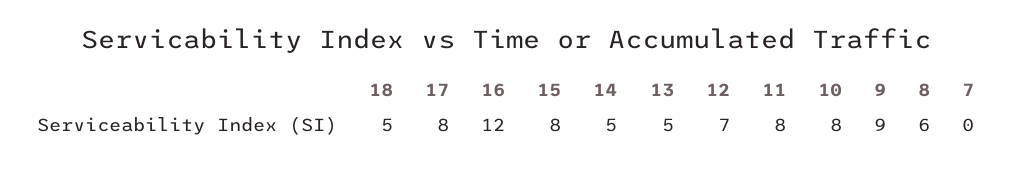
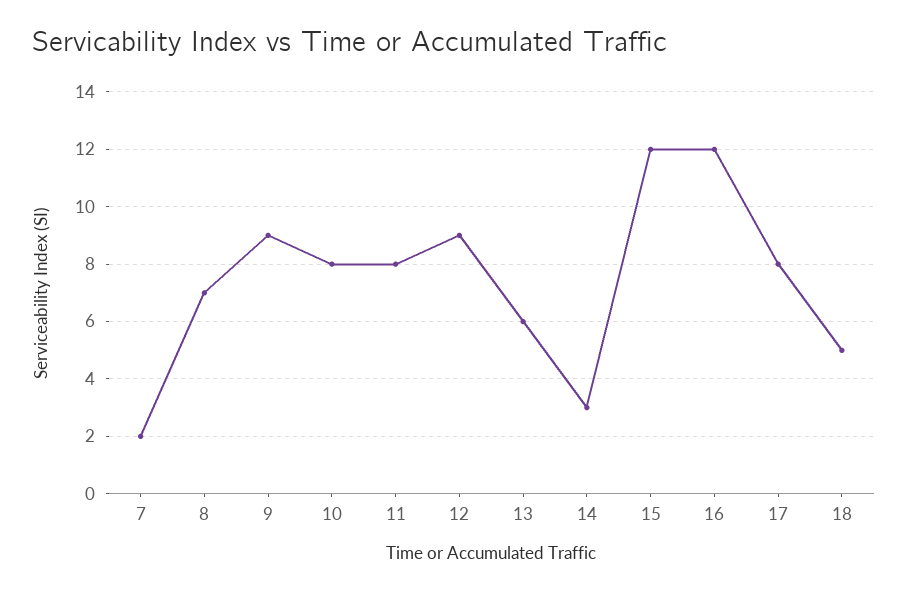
15: 8 -> 12
14: 5 -> 3
13: 5 -> 6
12: 7 -> 9
8: 6 -> 7
7: 0 -> 2

